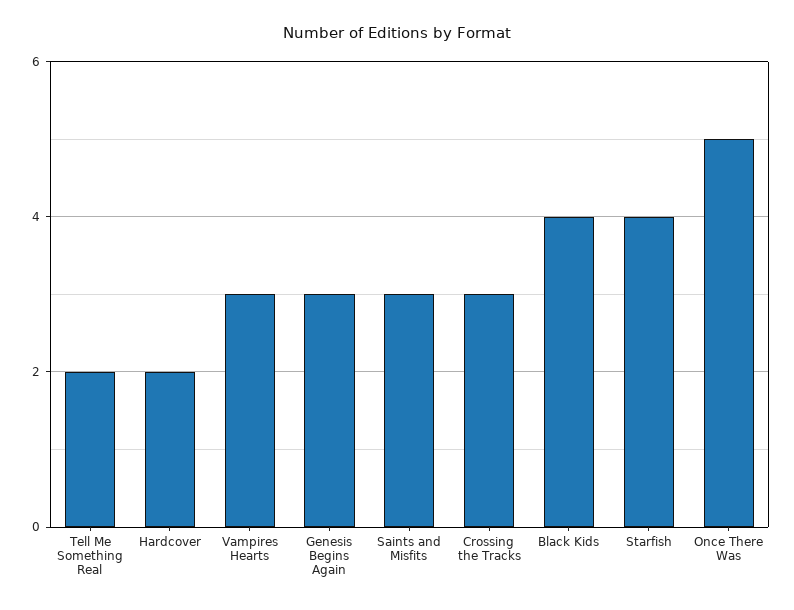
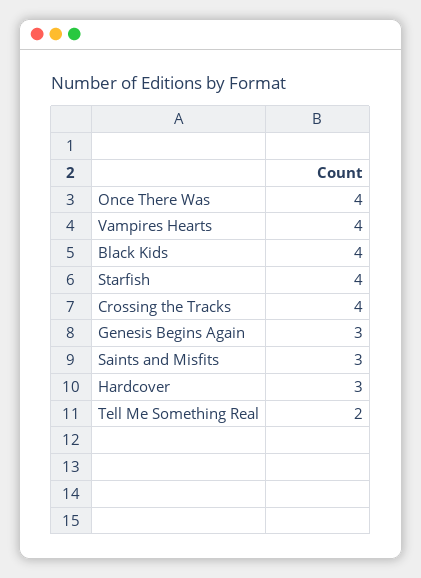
Hardcover: 2 -> 3
Vampires Hearts: 3 -> 4
Crossing the Tracks: 3 -> 4
Once There Was: 5 -> 4

